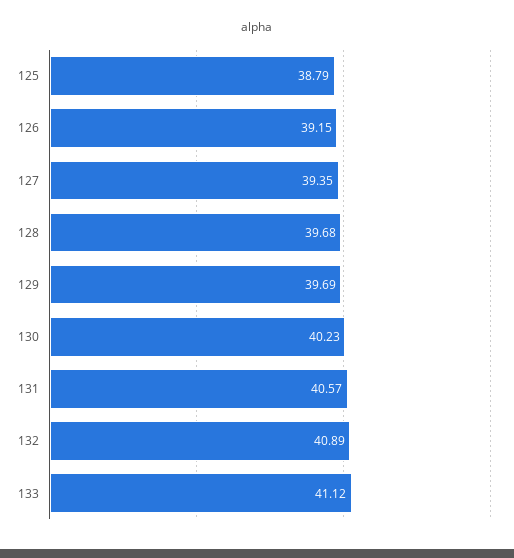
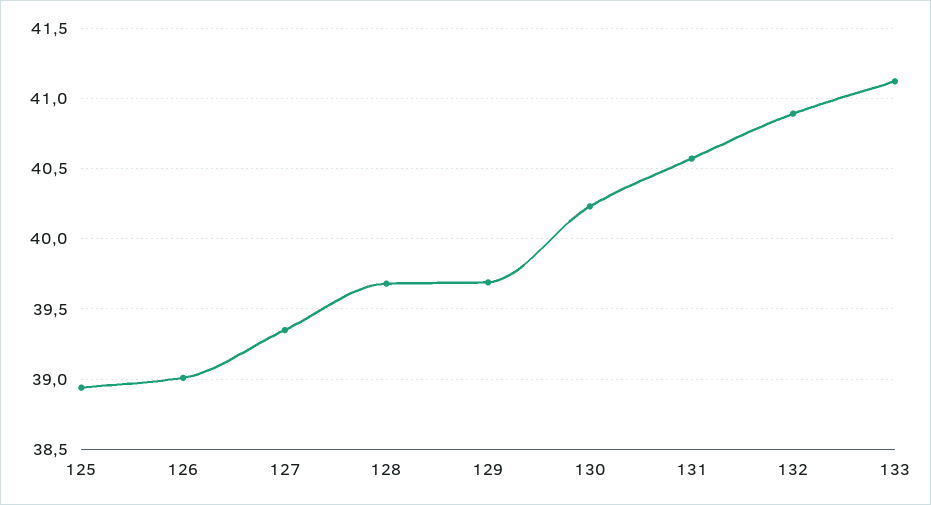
125: 38.79 -> 38.95
126: 39.15 -> 39

